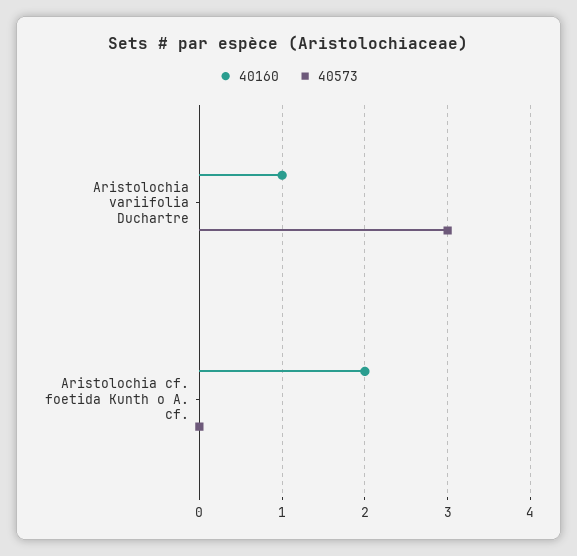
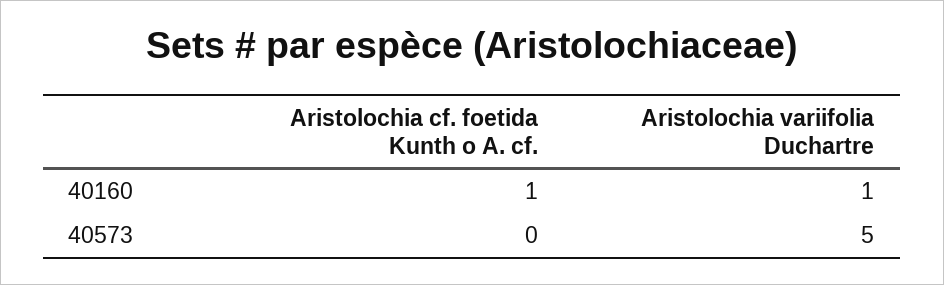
40573, Aristolochia variifolia Duchartre: 3 -> 5
40160, Aristolochia cf. foetida Kunth o A. cf.: 2 -> 1

